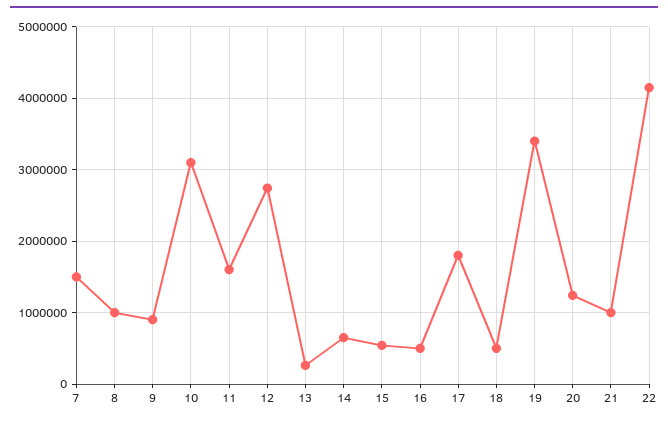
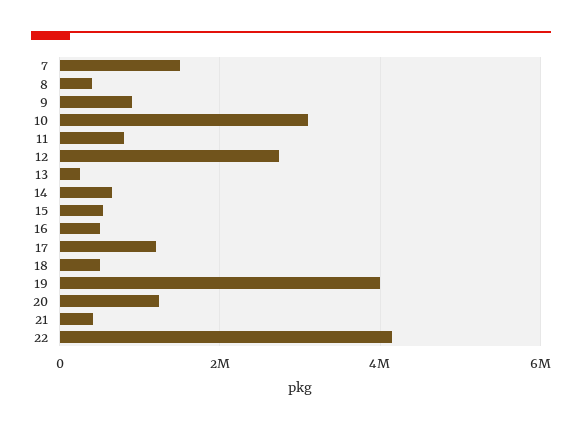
8: 1000000 -> 400000
11: 1600000 -> 800000
17: 1800000 -> 1200000
19: 3400000 -> 4000000
21: 1000000 -> 400000

